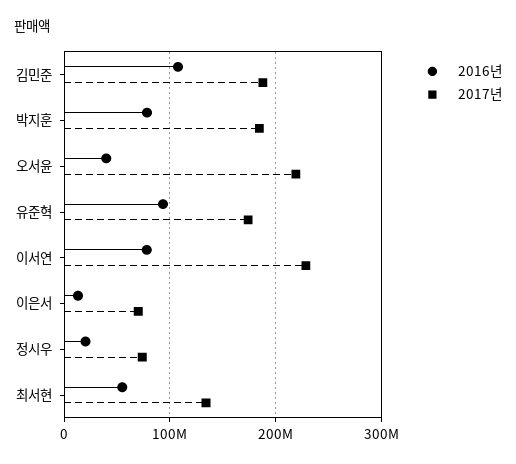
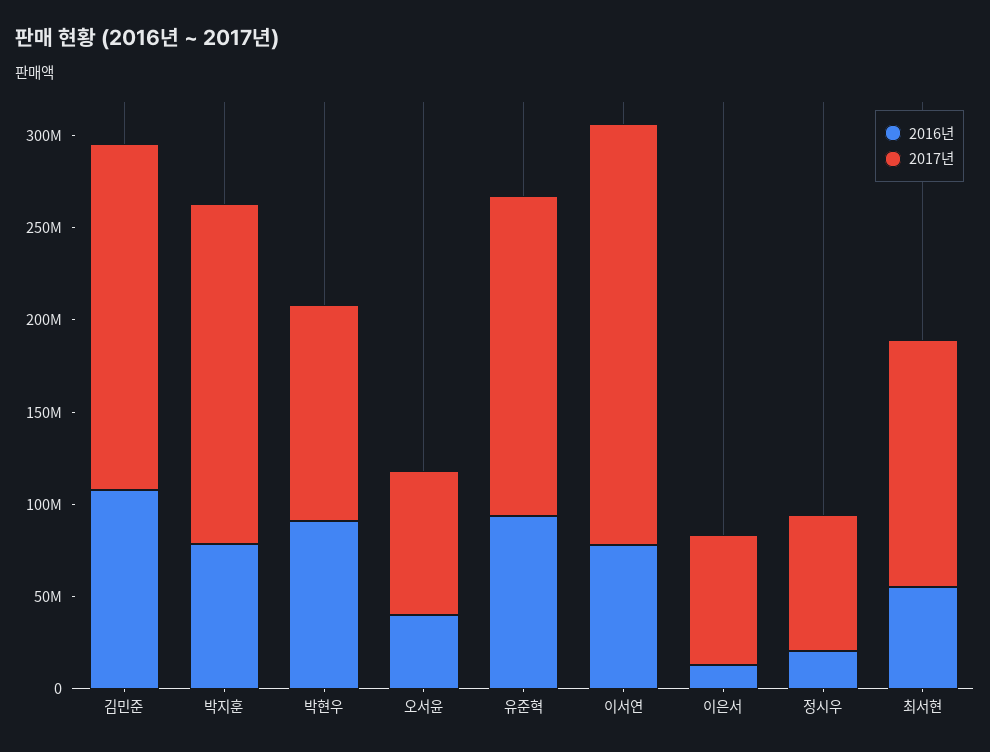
2017년, 오서윤: 220000000 -> 80000000
2016년, 박현우: none -> 90000000
2017년, 박현우: none -> 120000000

